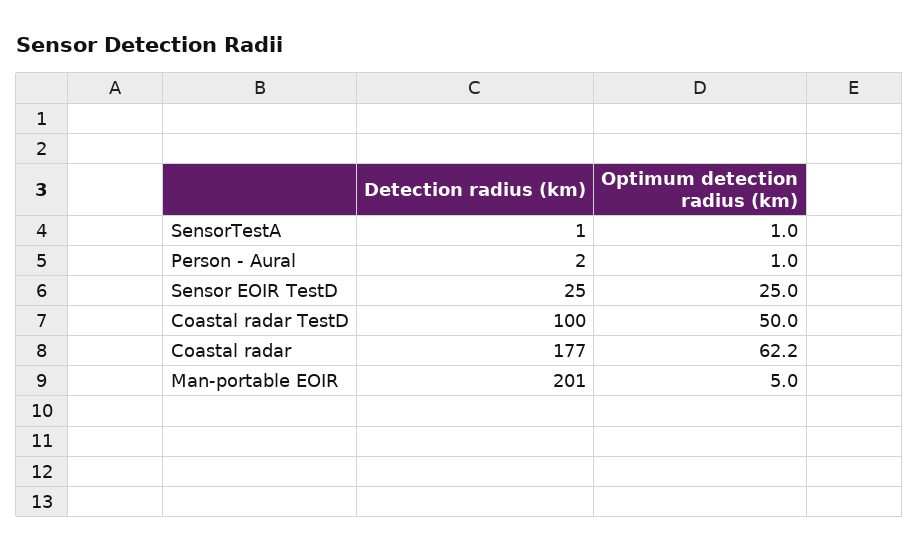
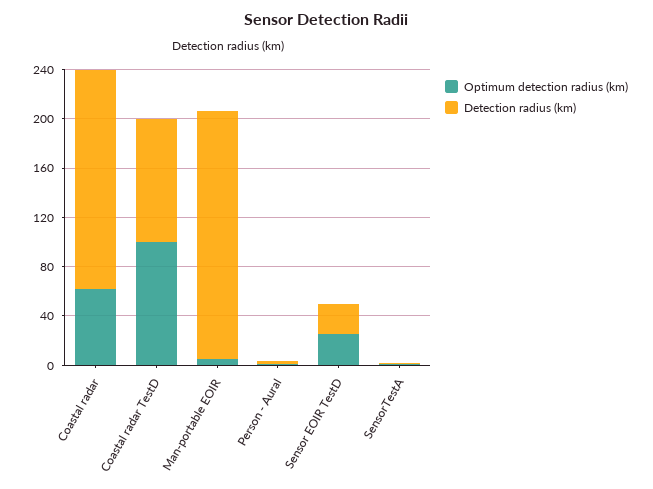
Optimum detection radius (km), Coastal radar TestD: 50 -> 100

